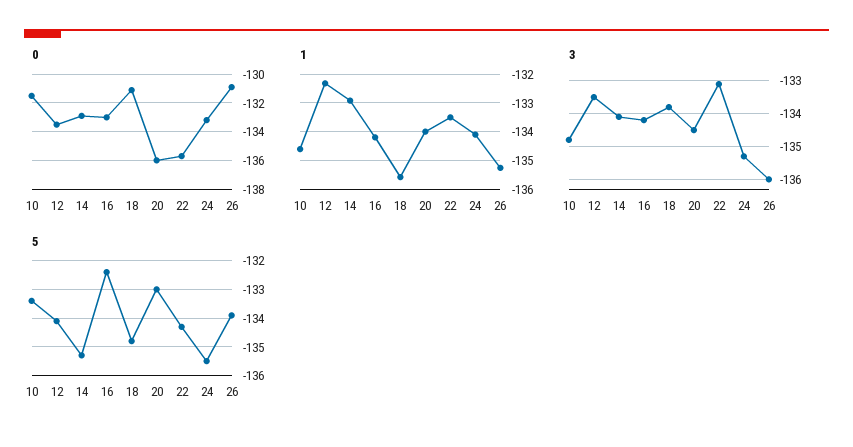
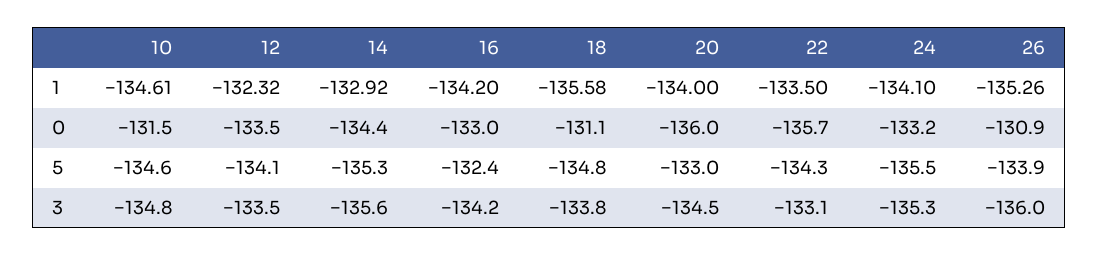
0, 14: -133 -> -134.4
3, 14: -134 -> -135.6
5, 10: -133.5 -> -134.6

